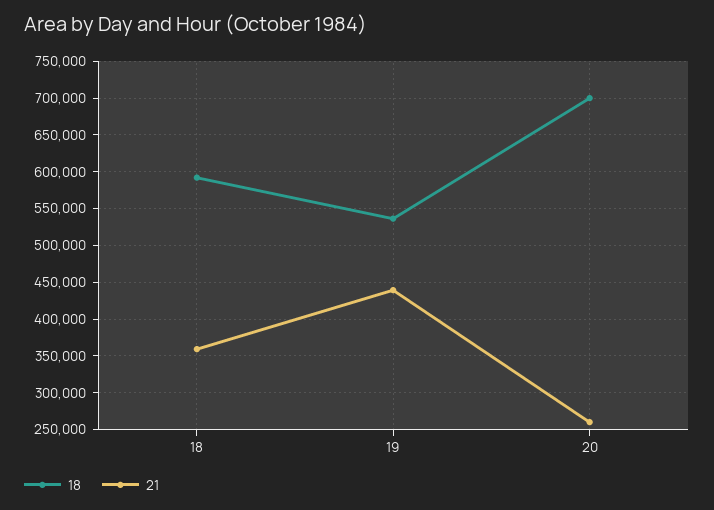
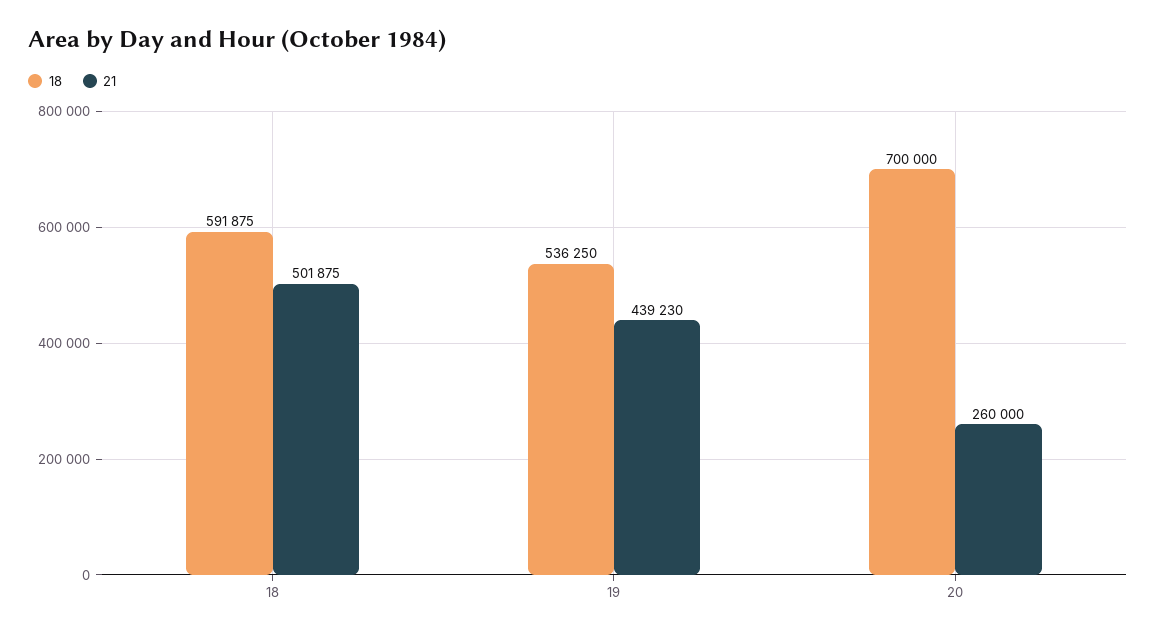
21, 18: 360000 -> 501875

